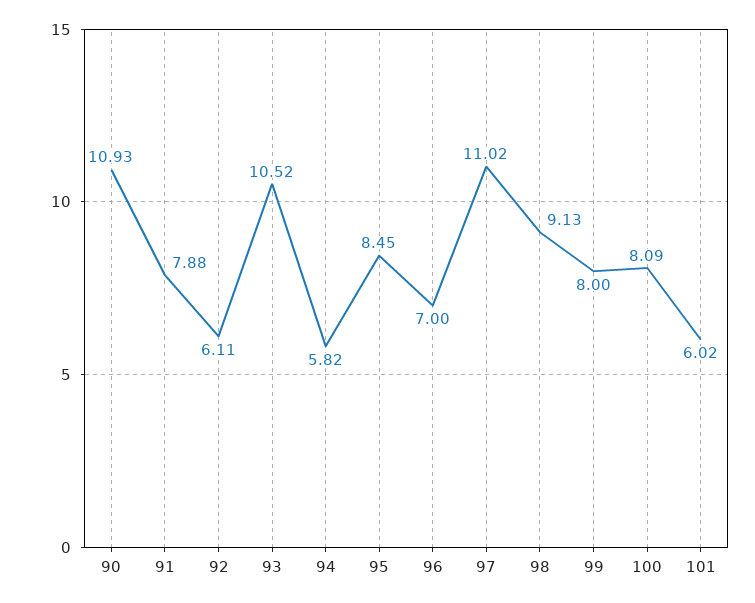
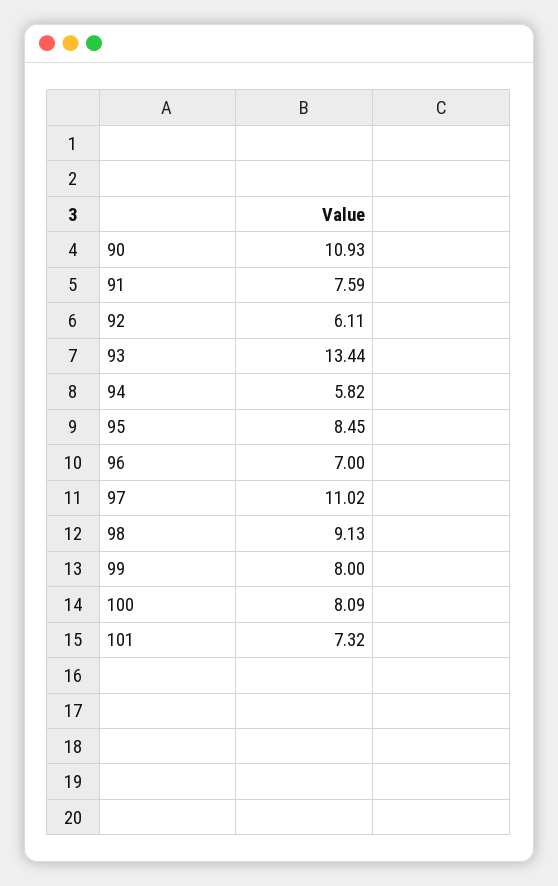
91: 7.88 -> 7.59
93: 10.52 -> 13.44
101: 6.02 -> 7.32

